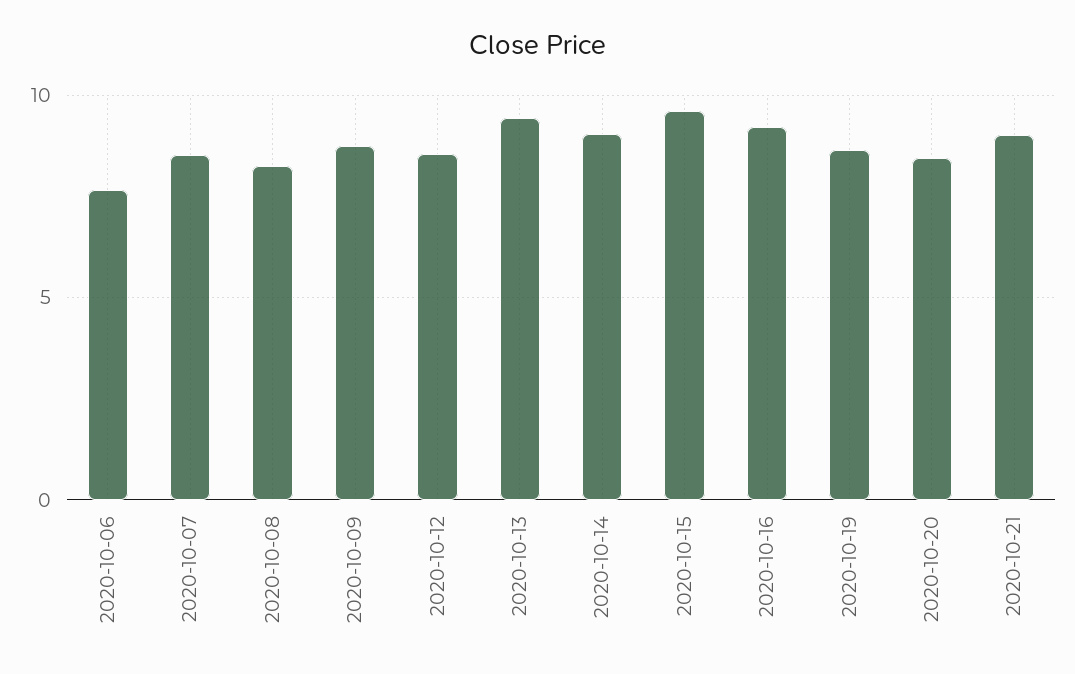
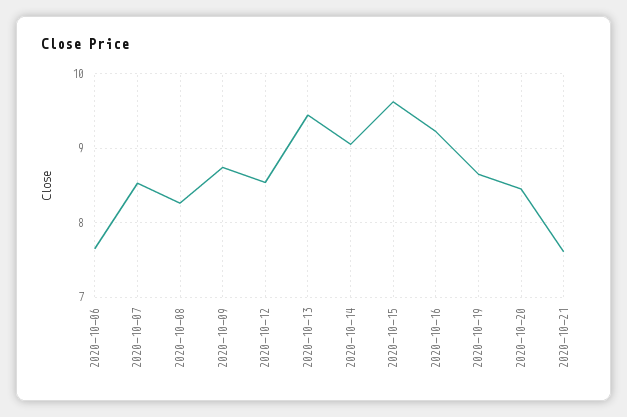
2020-10-21: 9 -> 7.6

